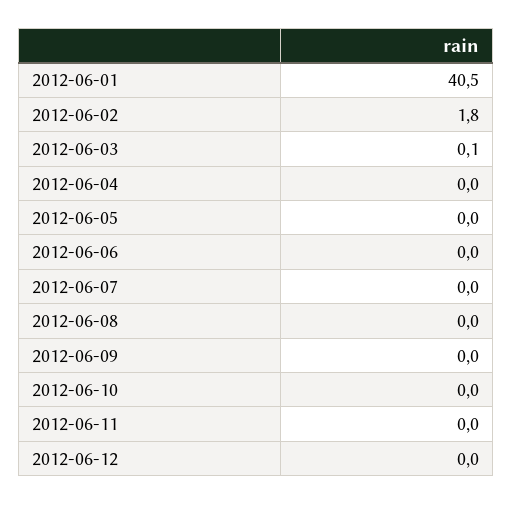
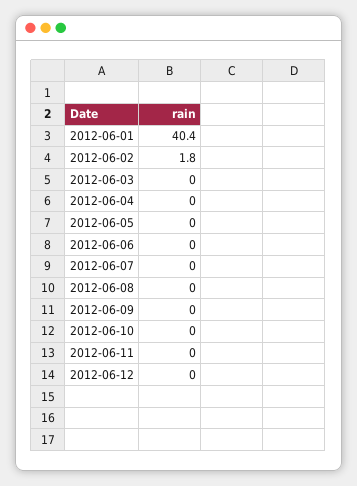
2012-06-01: 40.5 -> 40.4
2012-06-03: 0.1 -> 0

